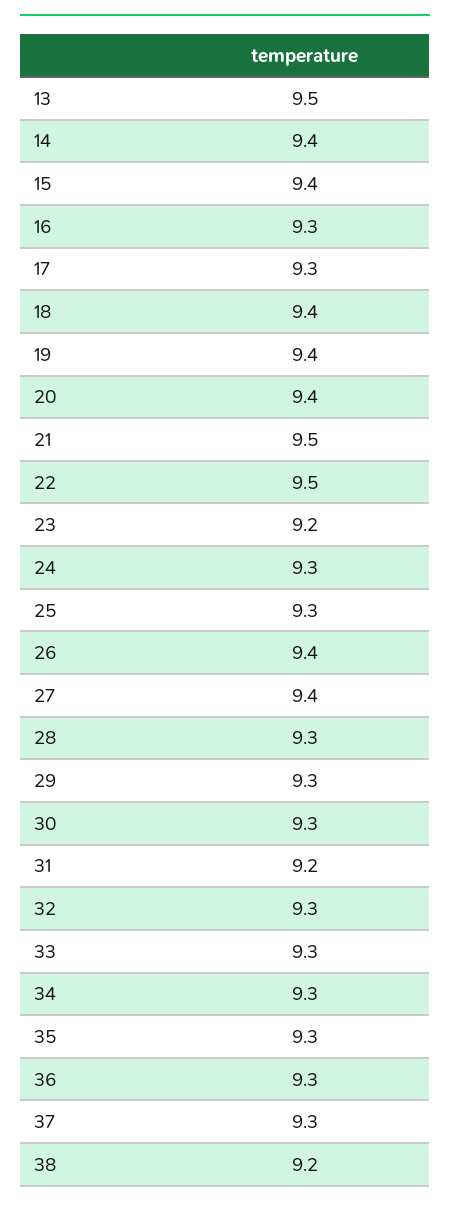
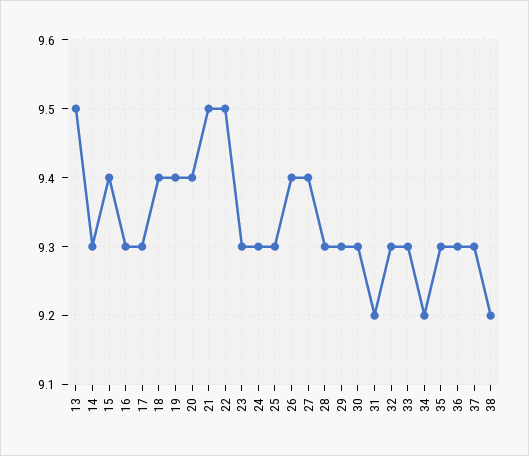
14: 9.4 -> 9.3
23: 9.2 -> 9.3
34: 9.3 -> 9.2

